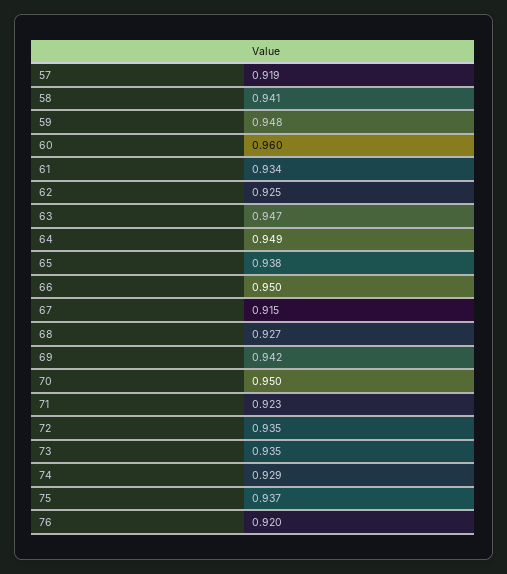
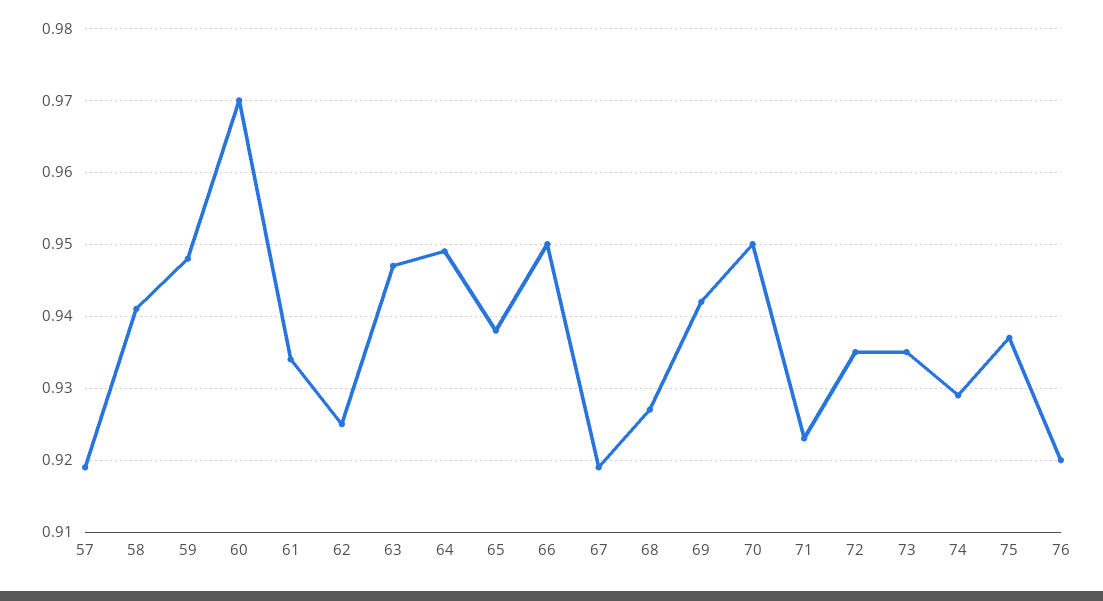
60: 0.96 -> 0.97
67: 0.915 -> 0.919

